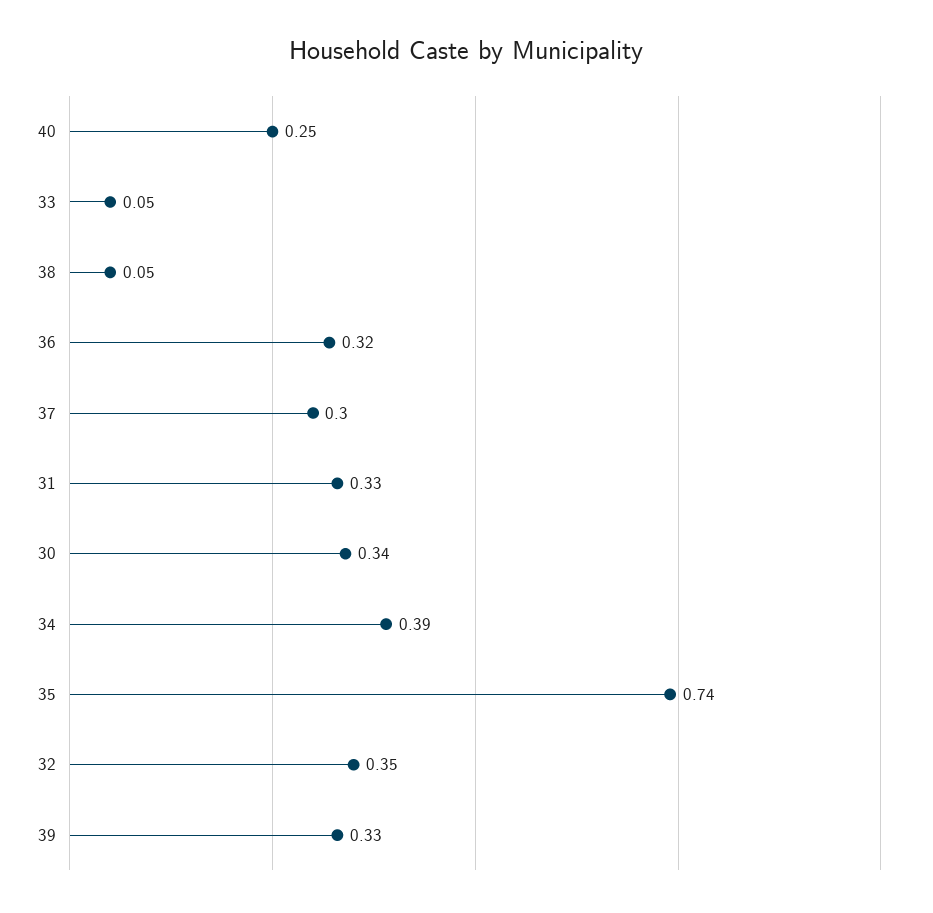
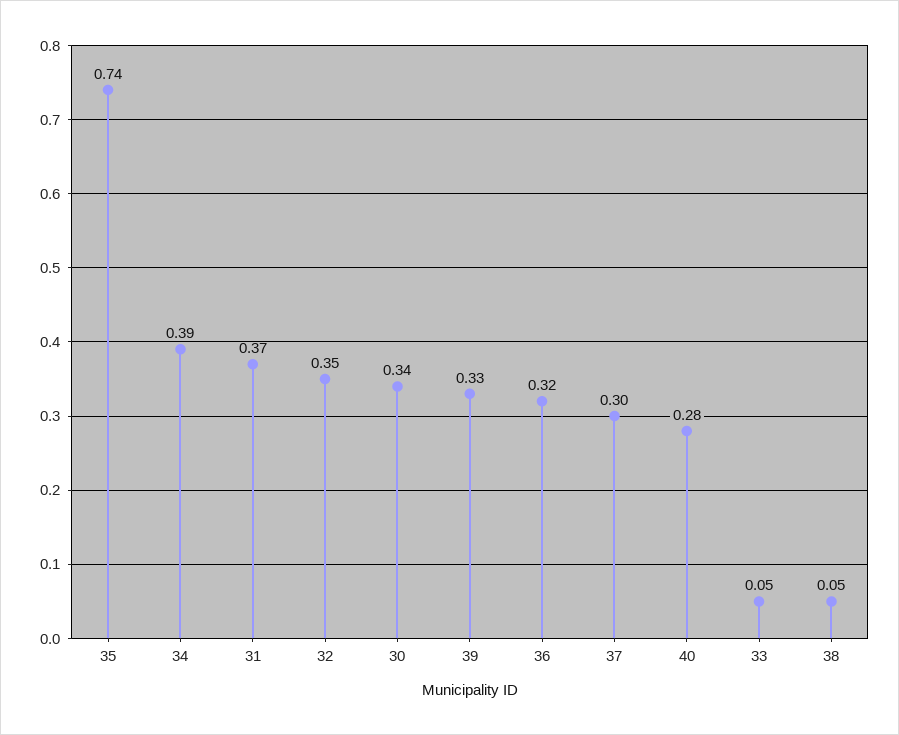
40: 0.25 -> 0.28
31: 0.33 -> 0.37

